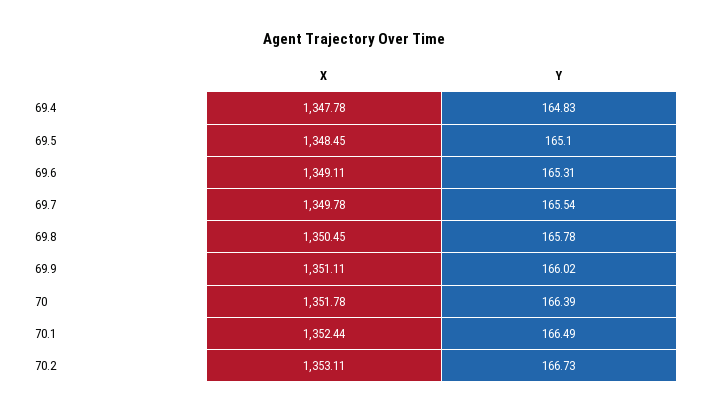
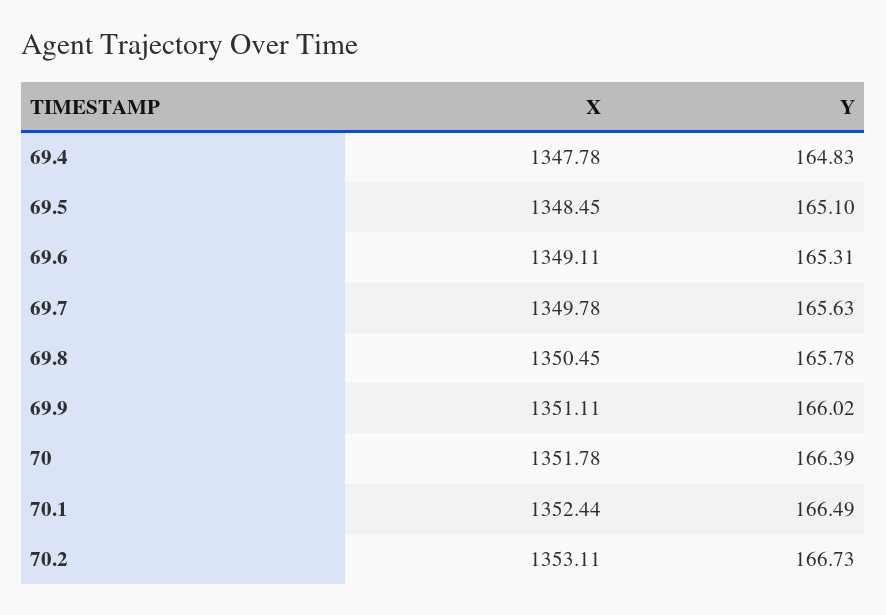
Y, 69.7: 165.54 -> 165.63

